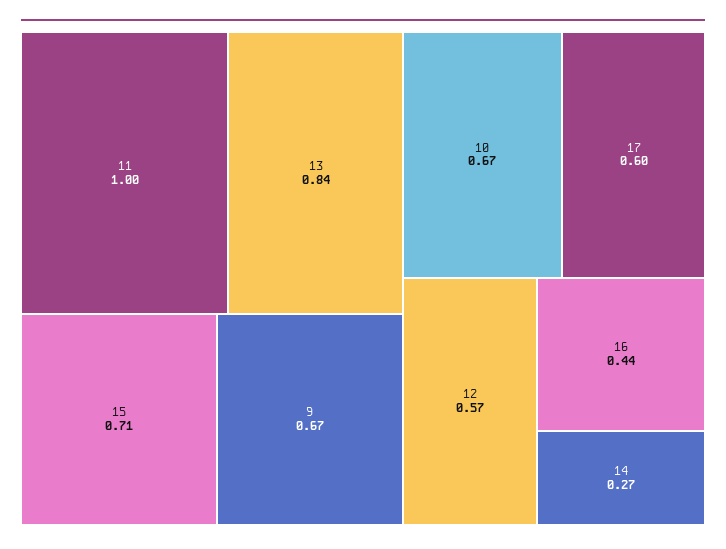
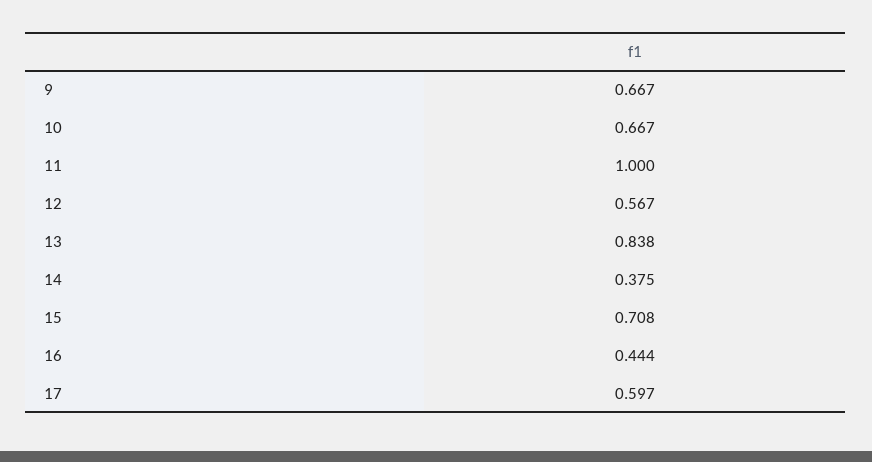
14: 0.27 -> 0.375

